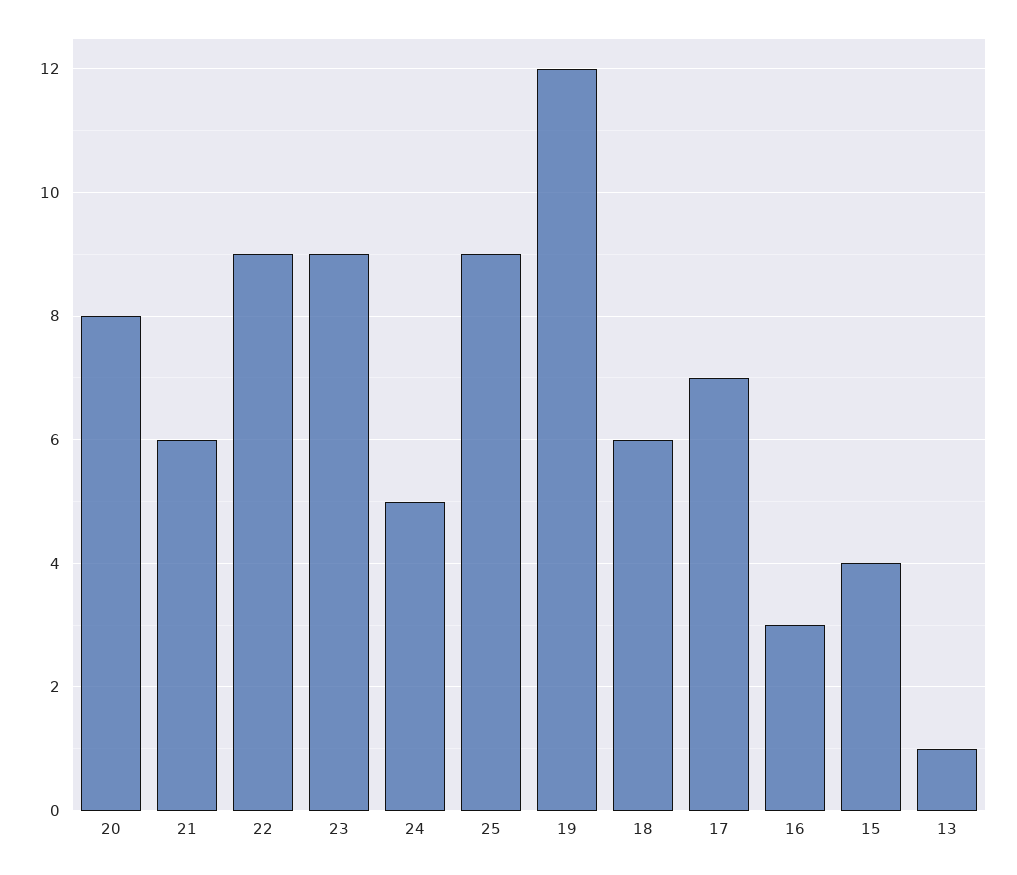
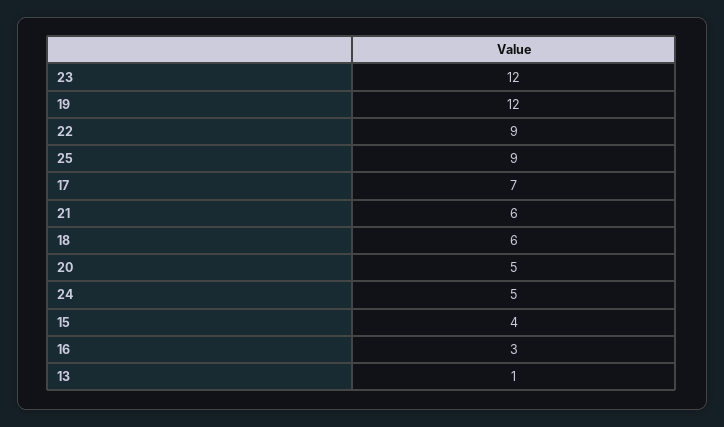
20: 8 -> 5
23: 9 -> 12

